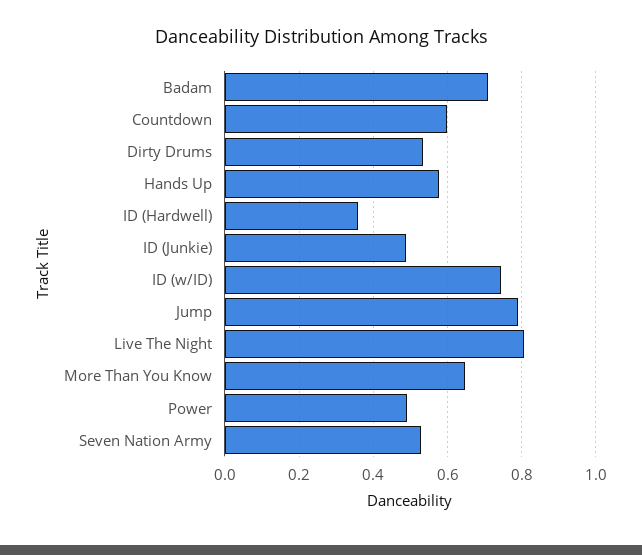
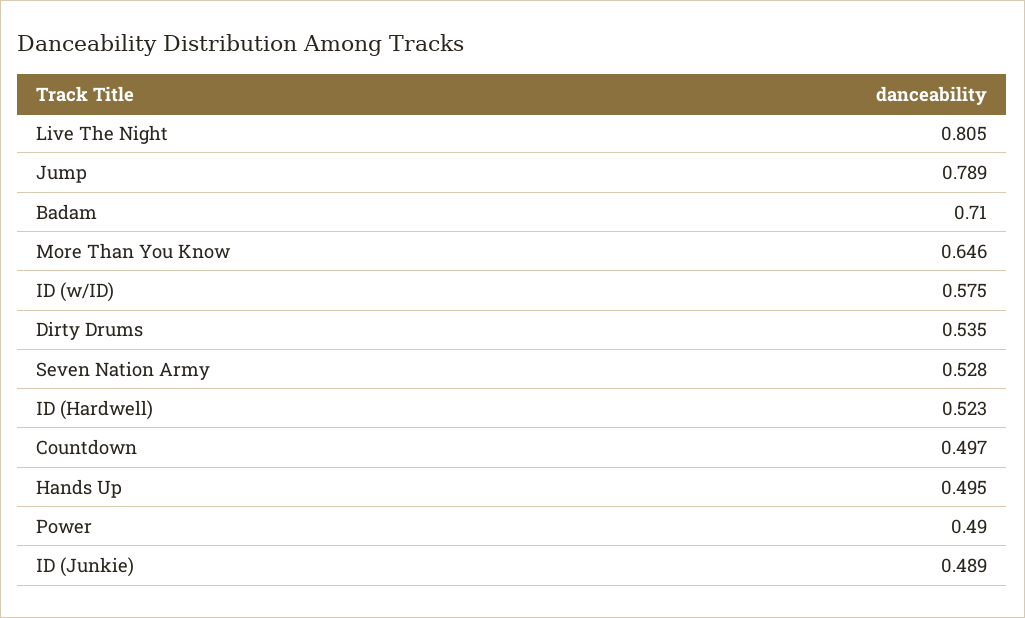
Countdown: 0.6 -> 0.497
Hands Up: 0.58 -> 0.495
ID (Hardwell): 0.36 -> 0.523
ID (w/ID): 0.74 -> 0.575

